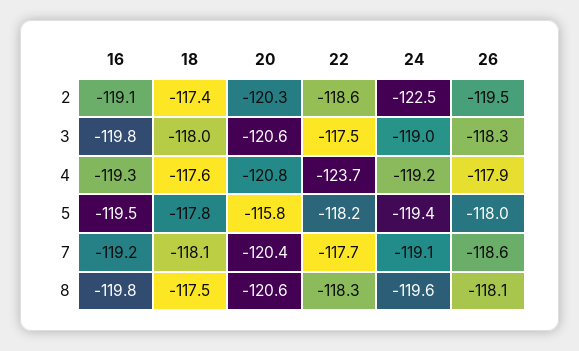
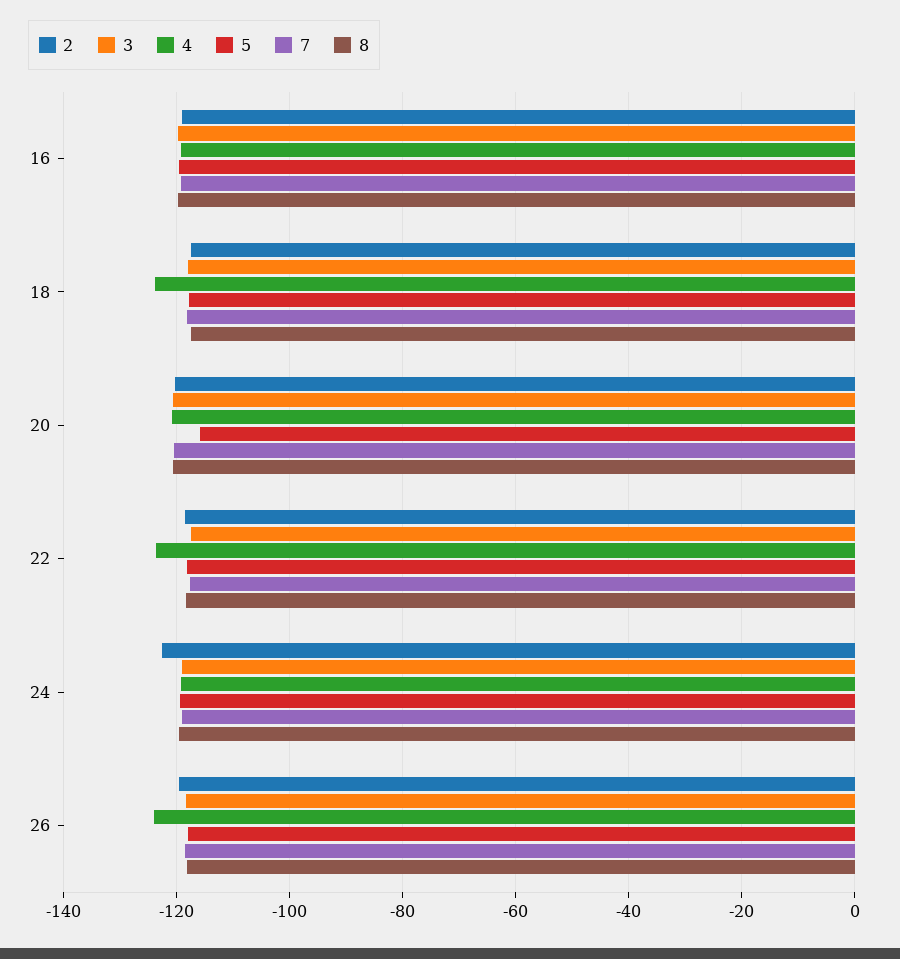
4, 18: -117.6 -> -124
4, 26: -117.9 -> -124

